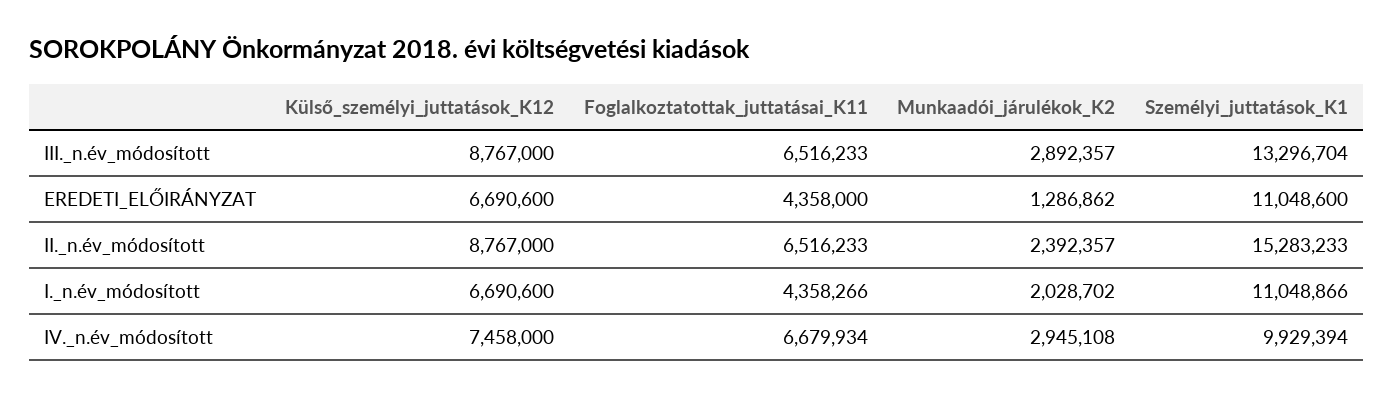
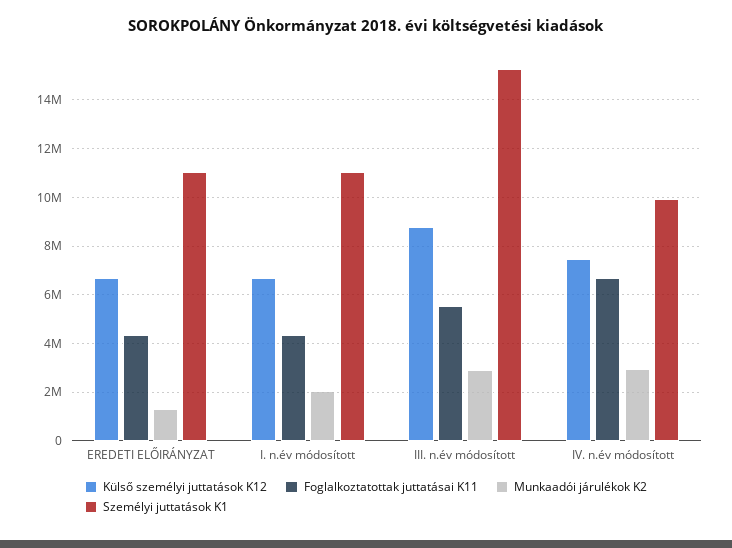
Foglalkoztatottak_juttatásai_K11, III._n.év_módosított: 6516233 -> 5500000
Személyi_juttatások_K1, III._n.év_módosított: 13296704 -> 15250000
Külső_személyi_juttatások_K12, II._n.év_módosított: 8767000 -> none
Foglalkoztatottak_juttatásai_K11, II._n.év_módosított: 6516233 -> none
Munkaadói_járulékok_K2, II._n.év_módosított: 2392357 -> none
Személyi_juttatások_K1, II._n.év_módosított: 15283233 -> none

